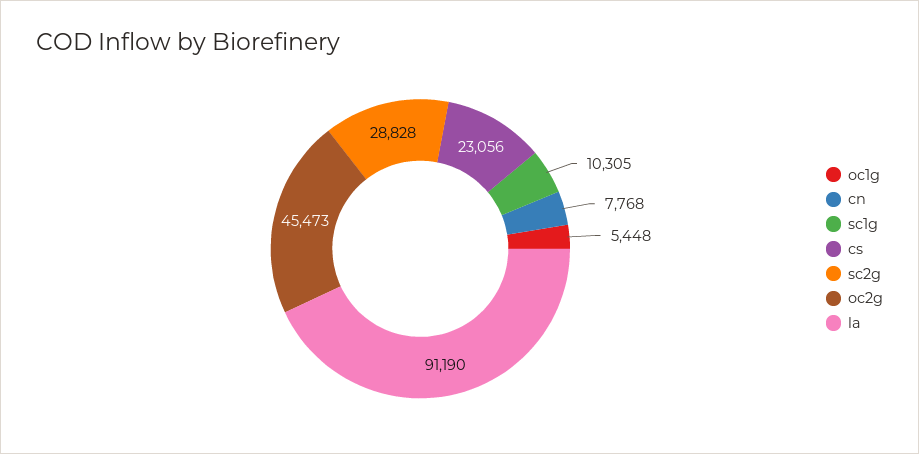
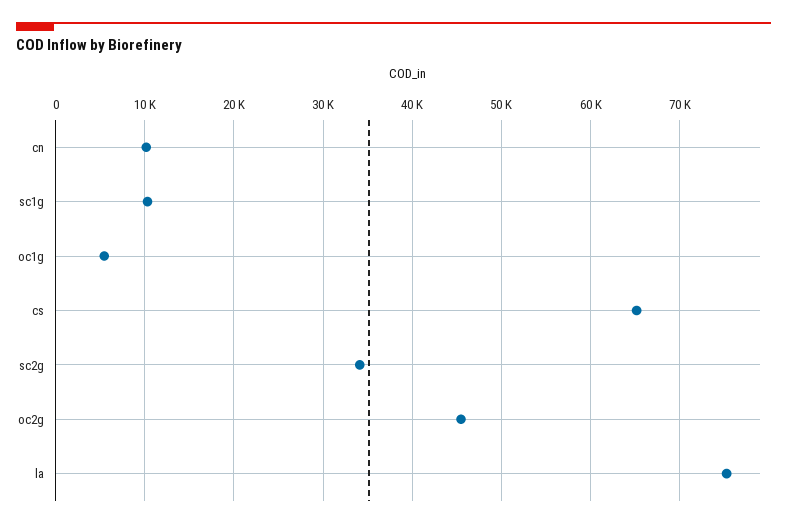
cn: 7768 -> 10000
cs: 23056 -> 65000
sc2g: 28828 -> 34000
la: 91190 -> 75000

